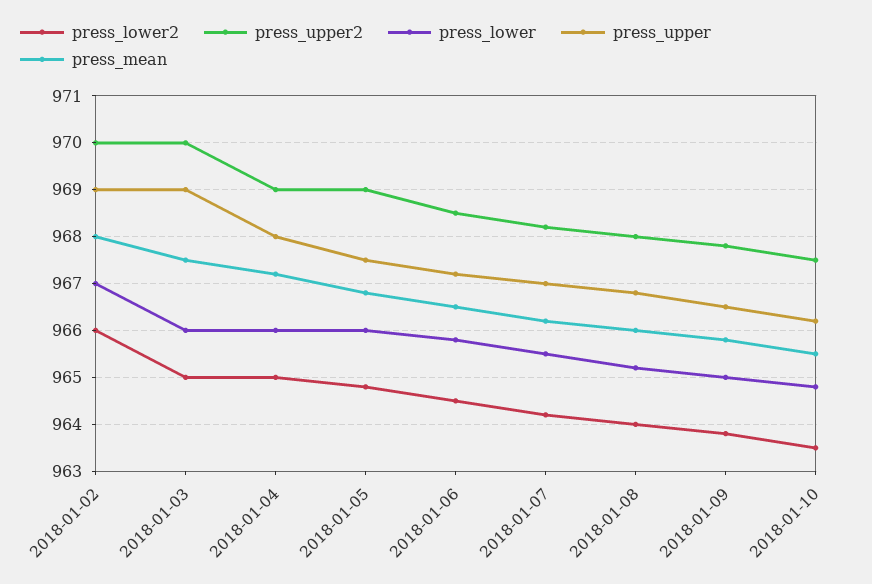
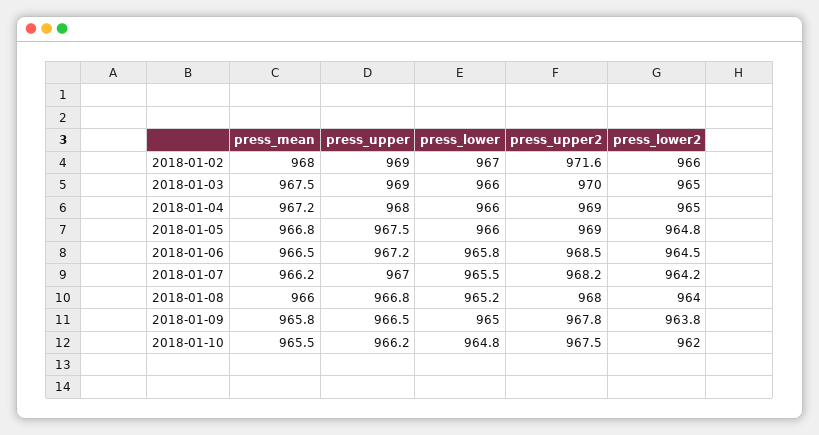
press_upper2, 2018-01-02: 970 -> 971.6
press_lower2, 2018-01-10: 963.5 -> 962

